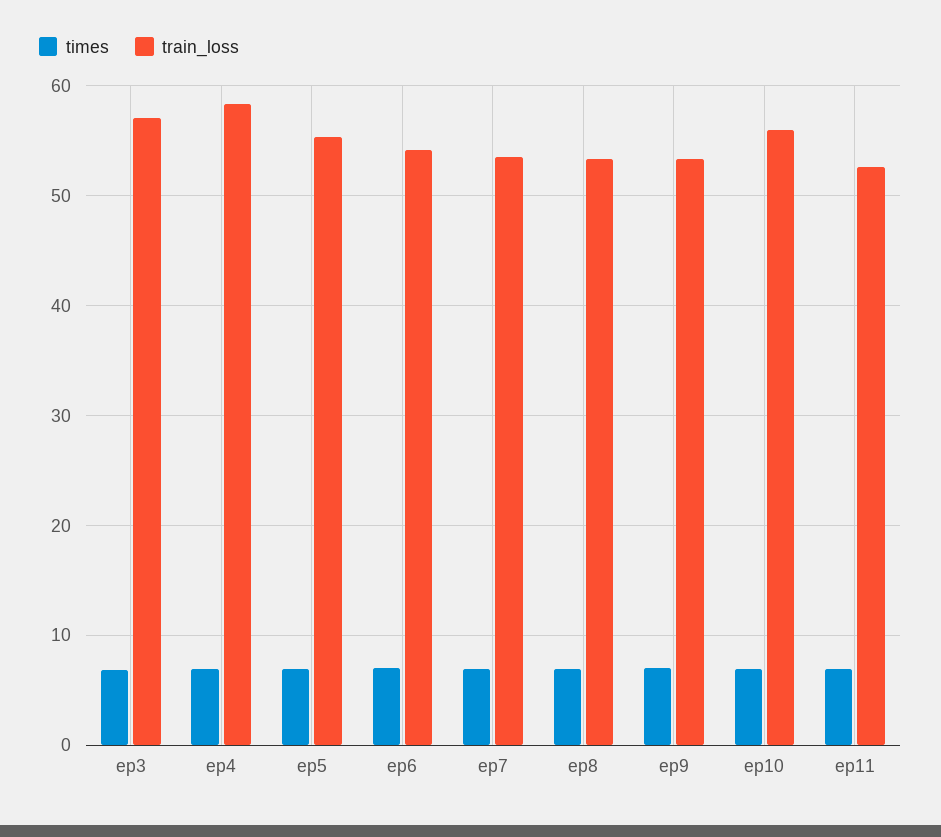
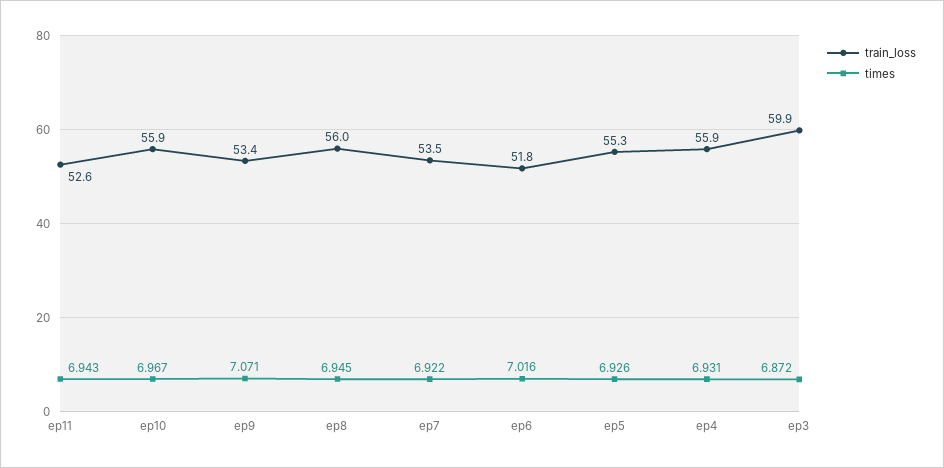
train_loss, ep3: 57 -> 59.9
train_loss, ep4: 58 -> 55.9
train_loss, ep6: 54 -> 51.8
train_loss, ep8: 53 -> 56

